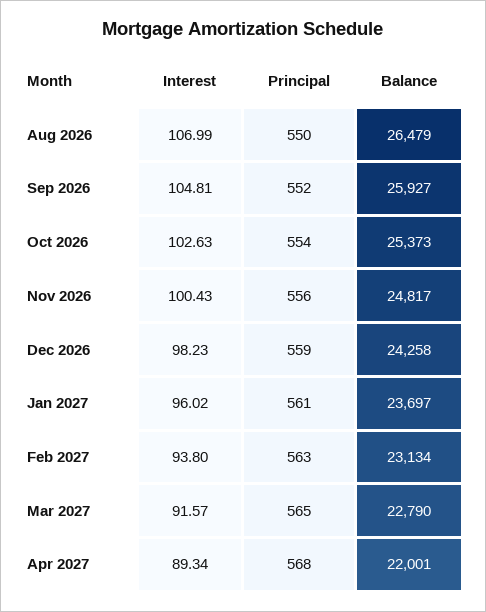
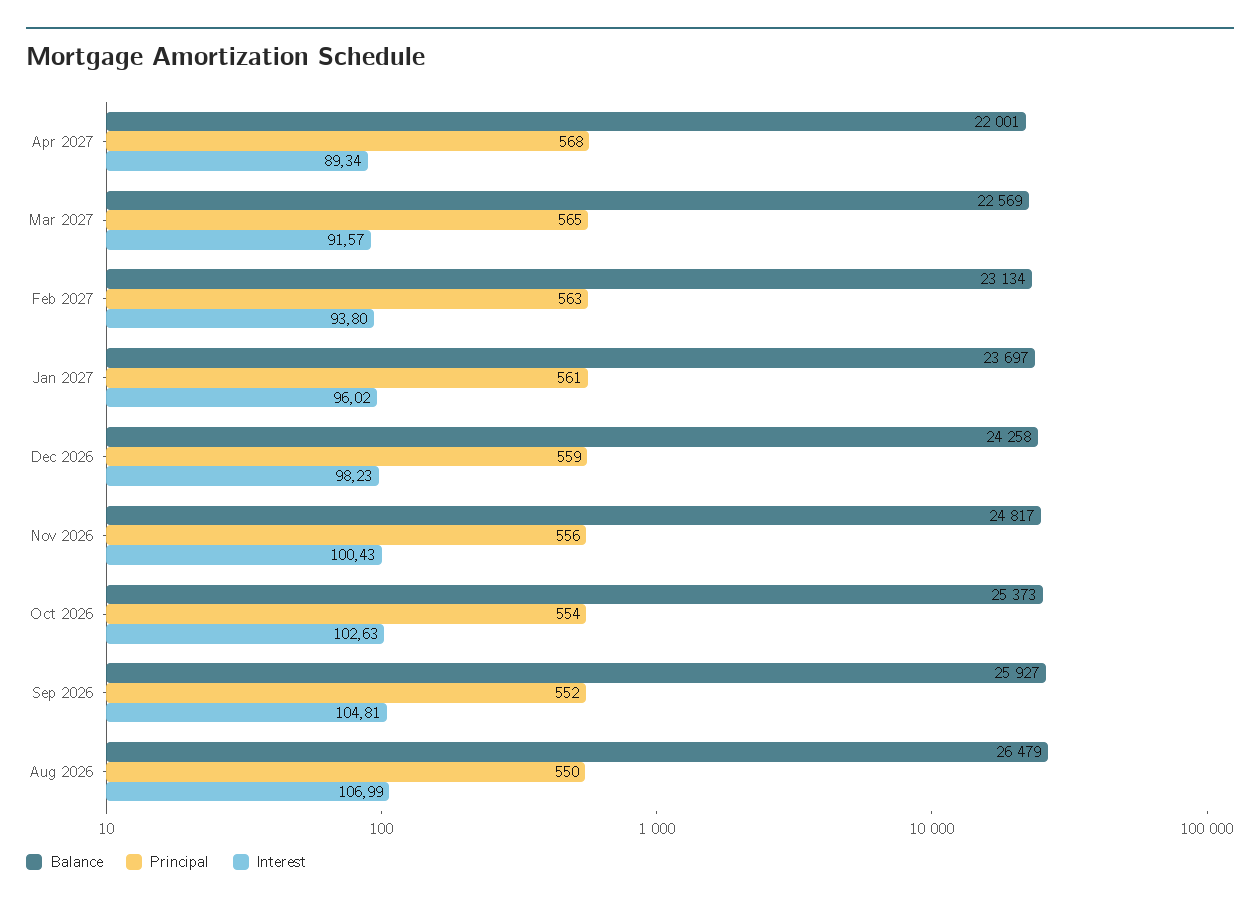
Balance, Mar 2027: 22790 -> 22569

